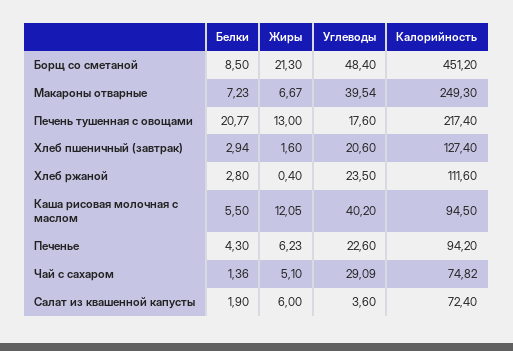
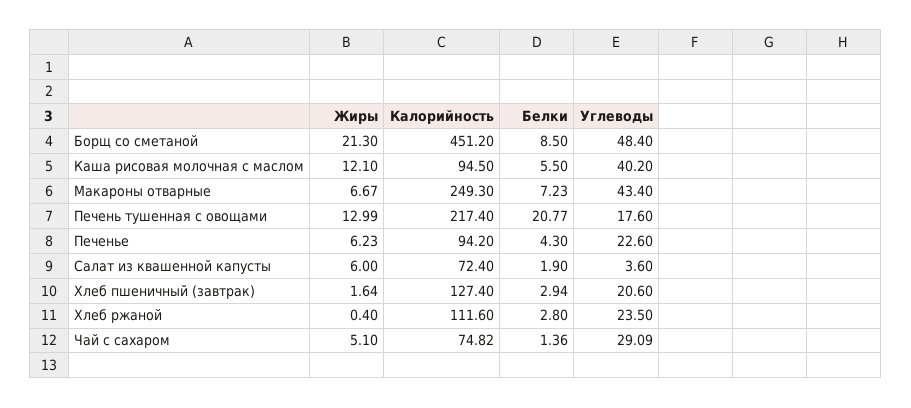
Углеводы, Макароны отварные: 39.54 -> 43.4
Жиры, Печень тушенная с овощами: 13 -> 12.99
Жиры, Хлеб пшеничный (завтрак): 1.6 -> 1.64
Жиры, Каша рисовая молочная с маслом: 12.05 -> 12.1

